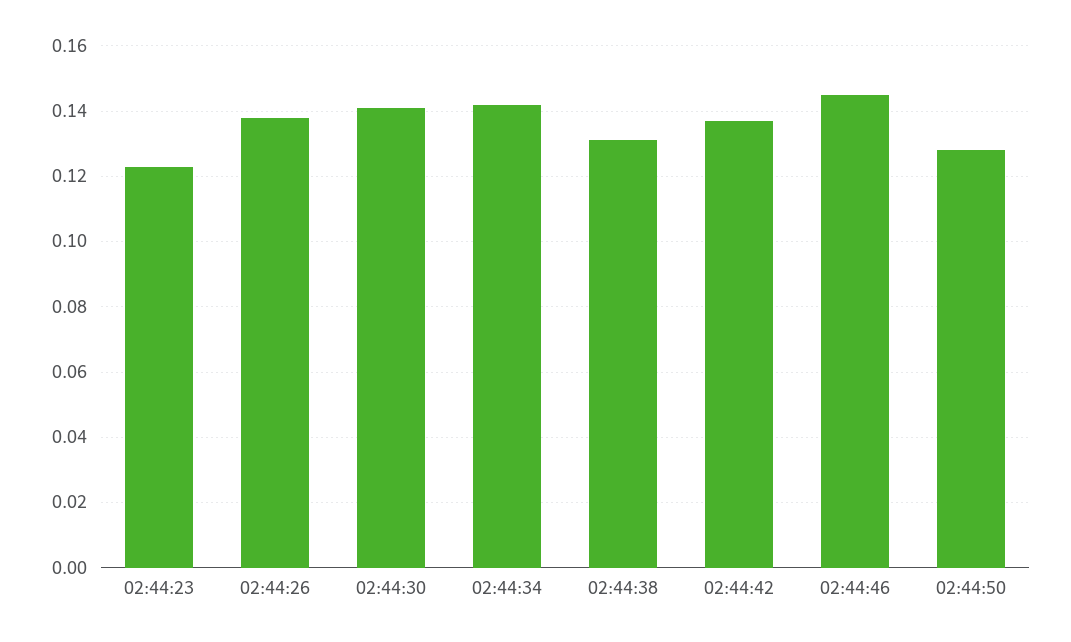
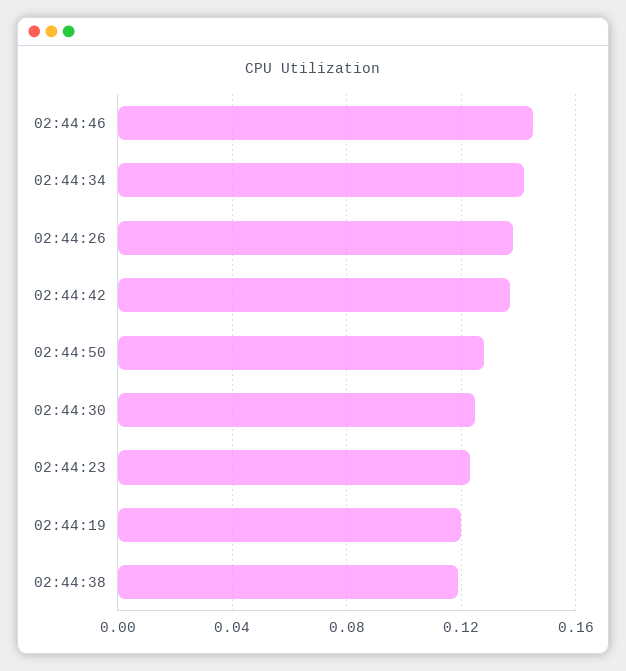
02:44:30: 0.14 -> 0.125
02:44:38: 0.13 -> 0.12
02:44:19: none -> 0.12

